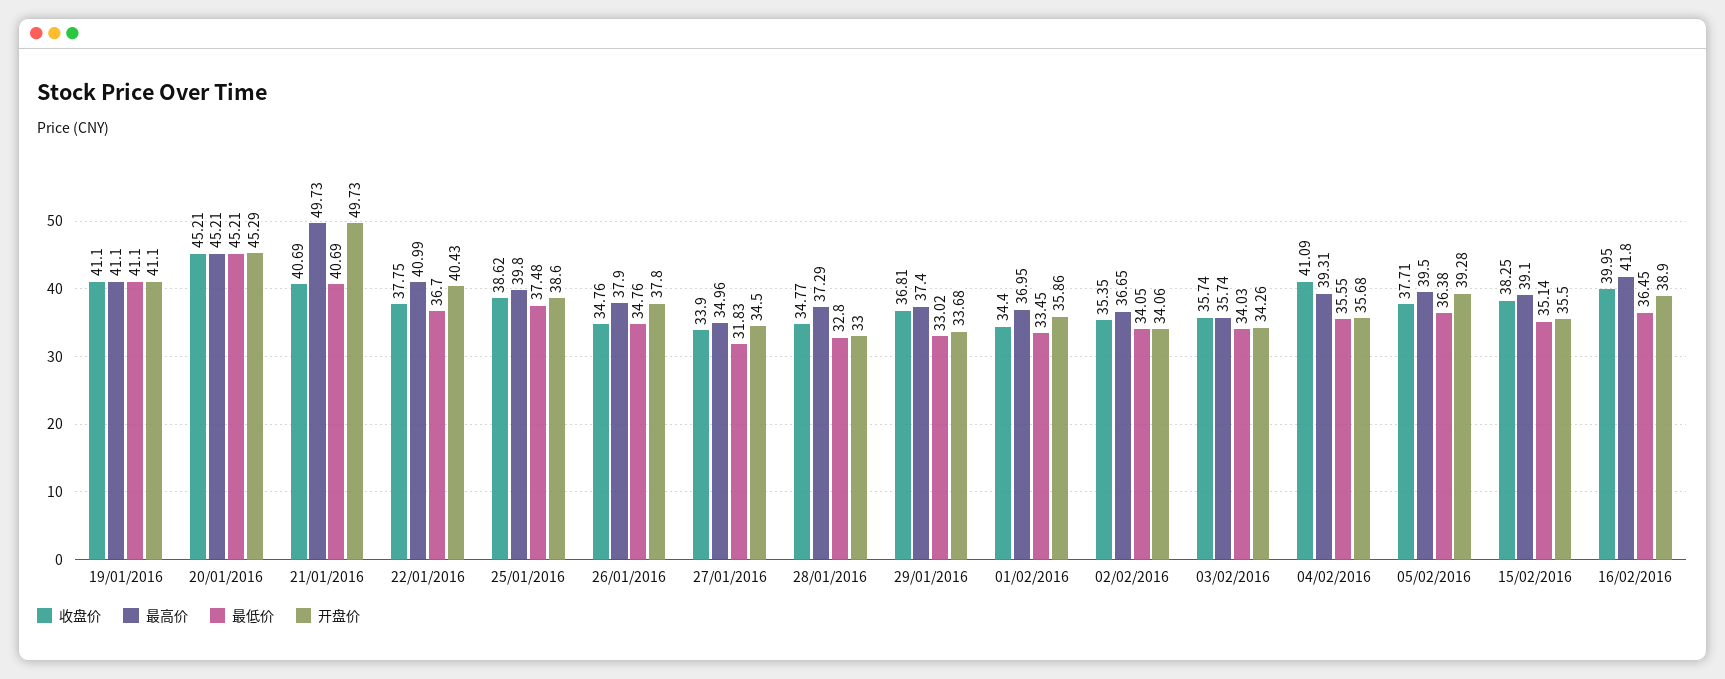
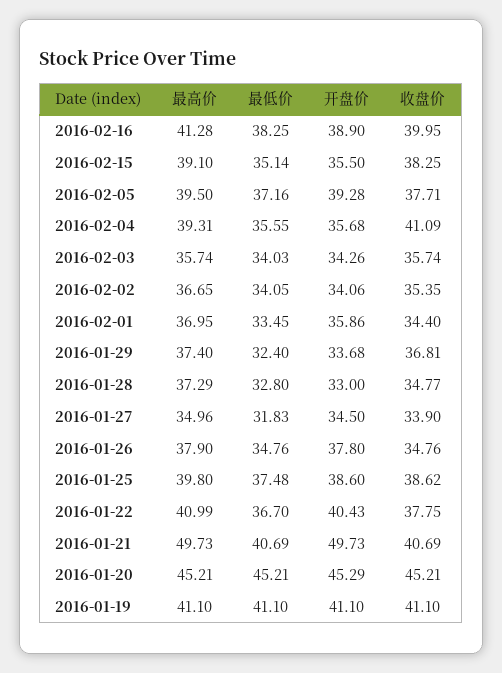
最低价, 29/01/2016: 33.02 -> 32.4
最低价, 05/02/2016: 36.38 -> 37.16
最高价, 16/02/2016: 41.8 -> 41.28
最低价, 16/02/2016: 36.45 -> 38.25

